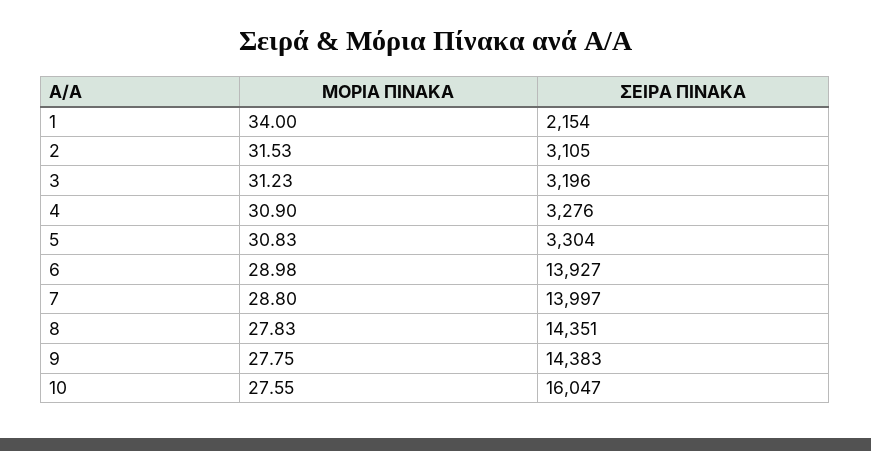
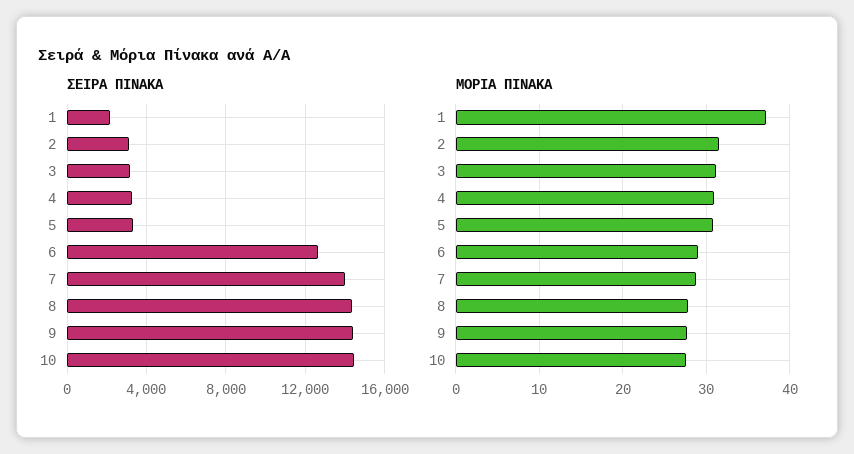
ΜΟΡΙΑ ΠΙΝΑΚΑ, 1: 34 -> 37
ΣΕΙΡΑ ΠΙΝΑΚΑ, 6: 13927 -> 12500
ΣΕΙΡΑ ΠΙΝΑΚΑ, 10: 16047 -> 14500

